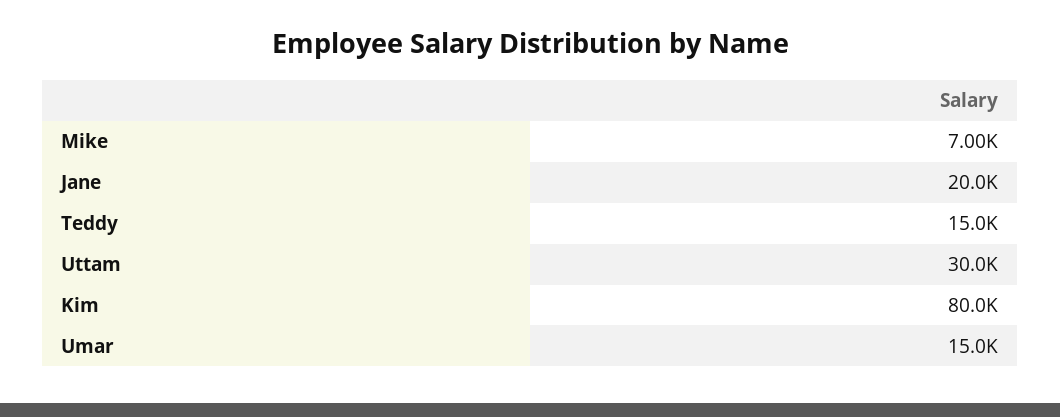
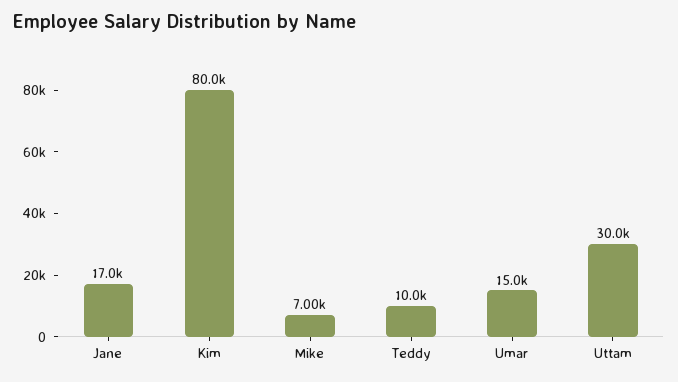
Jane: 20000 -> 17000
Teddy: 15000 -> 10000

